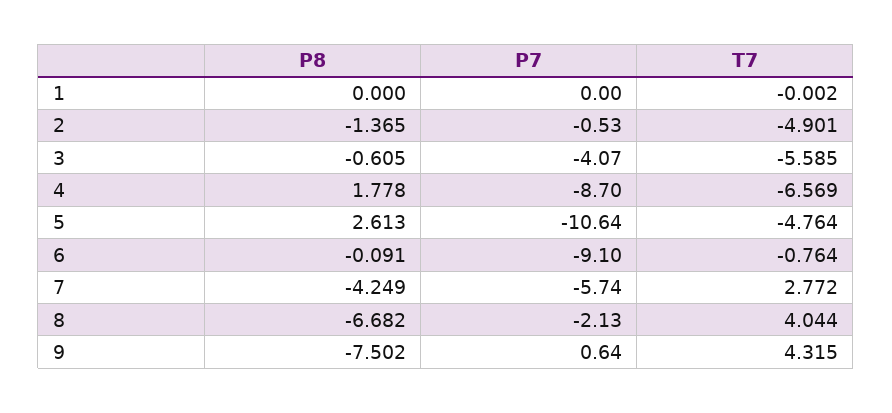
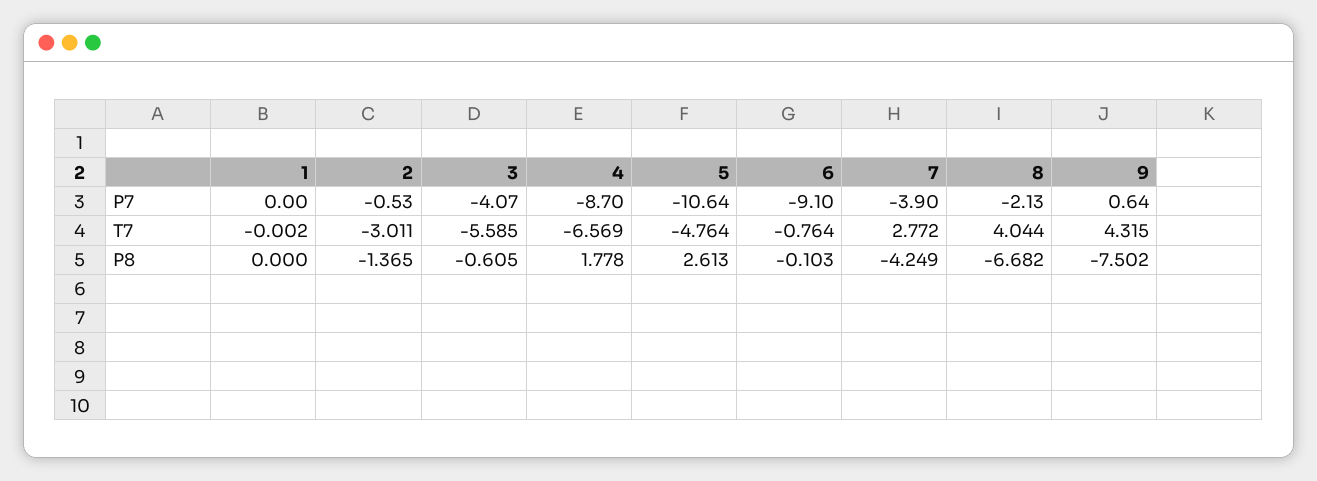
T7, 2: -4.901 -> -3.011
P8, 6: -0.091 -> -0.103
P7, 7: -5.74 -> -3.9

